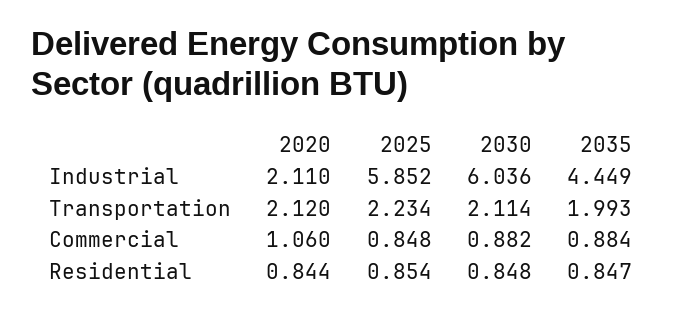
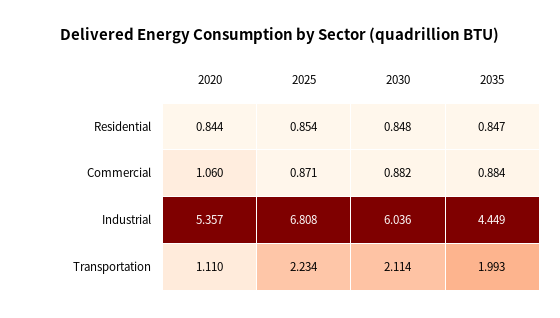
2020, Industrial: 2.11 -> 5.357
2025, Industrial: 5.852 -> 6.808
2020, Transportation: 2.12 -> 1.11
2025, Commercial: 0.848 -> 0.871

